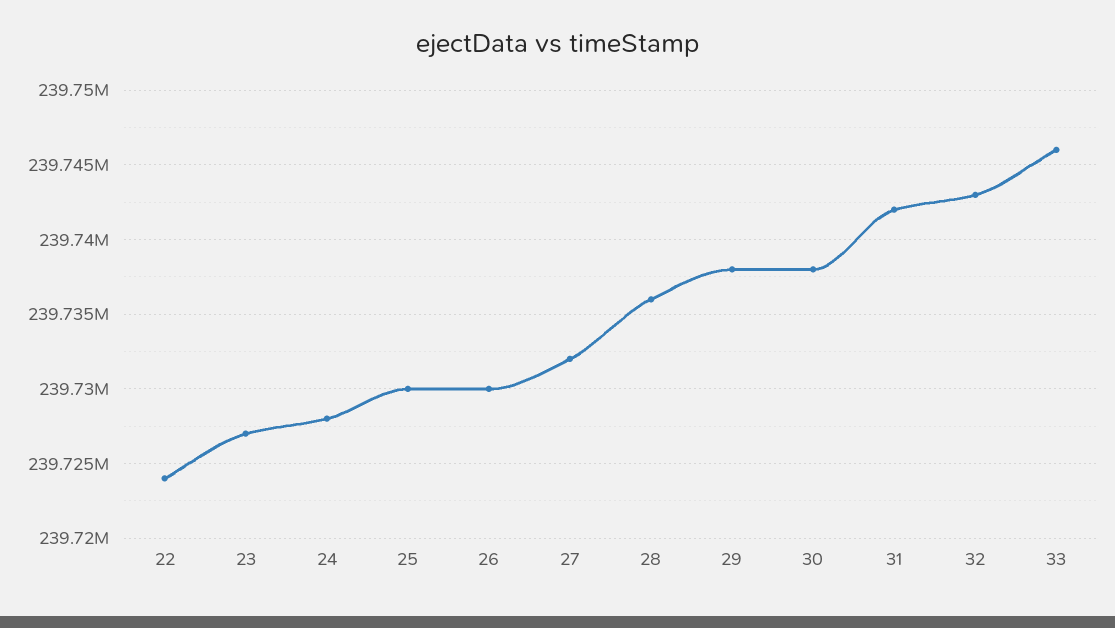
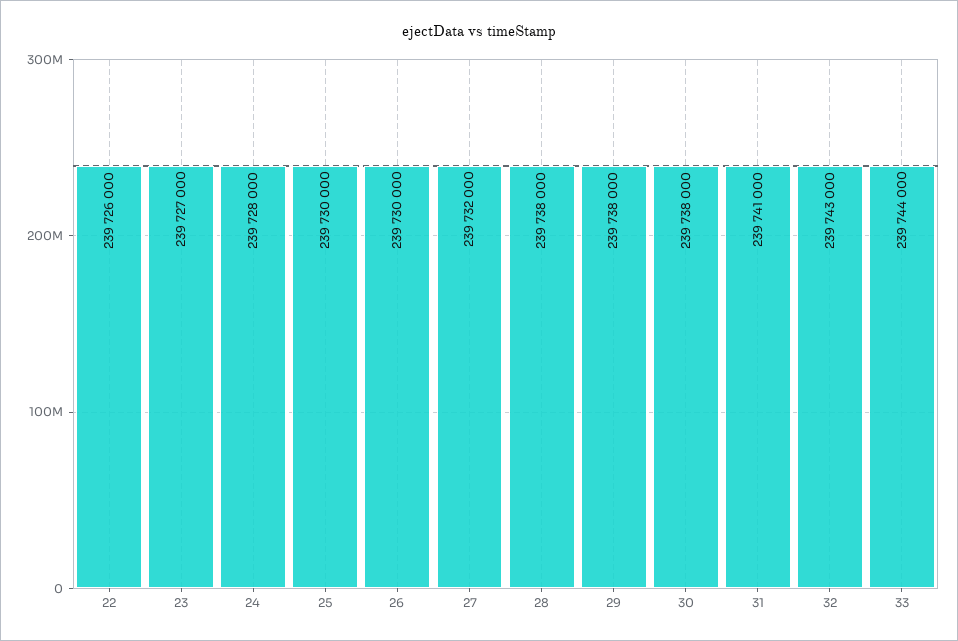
22: 239724000 -> 239726000
28: 239736000 -> 239738000
31: 239742000 -> 239741000
33: 239746000 -> 239744000

